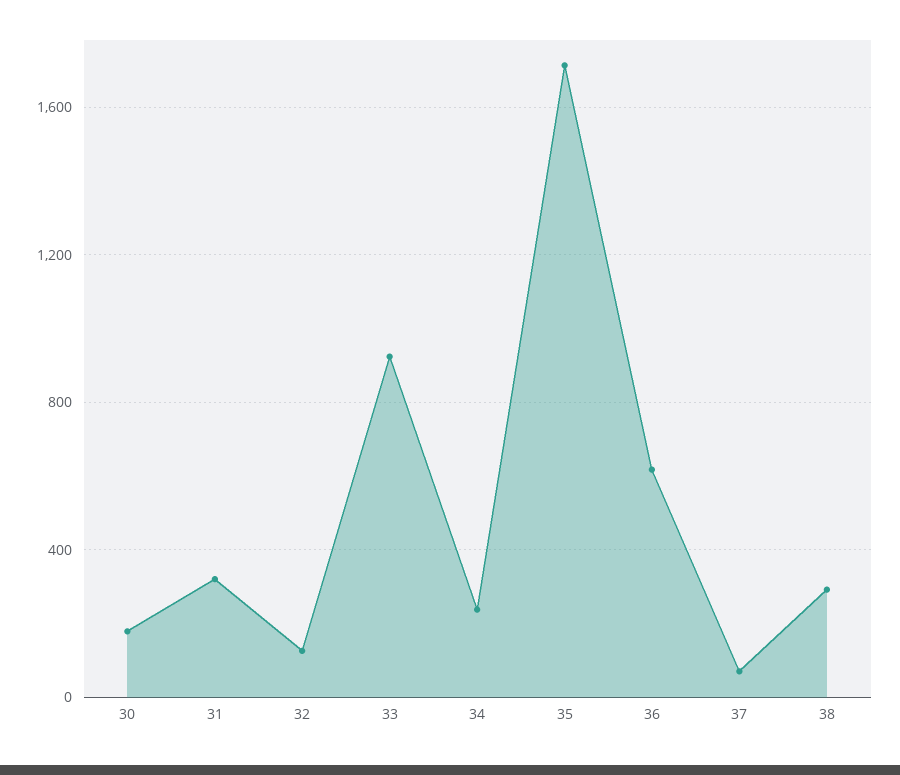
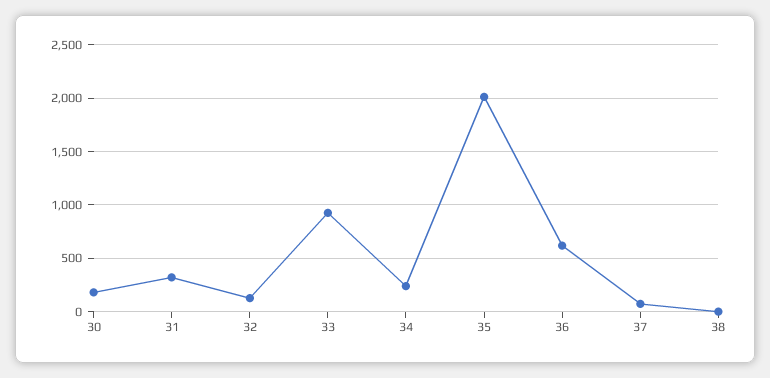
35: 1700 -> 2000
38: 300 -> 0

